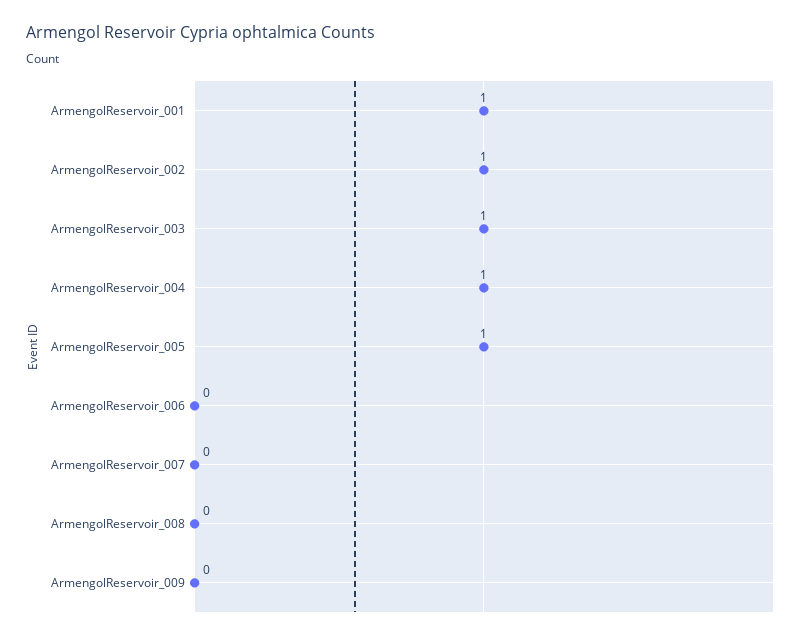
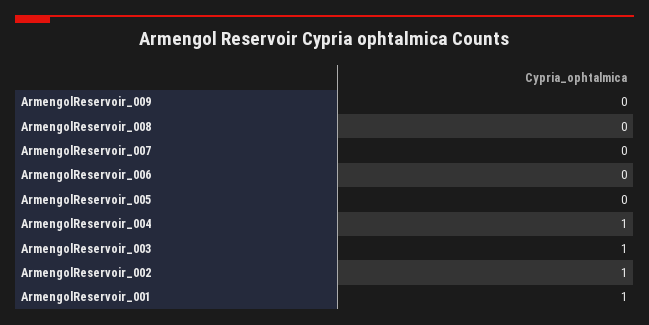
ArmengolReservoir_005: 1 -> 0

